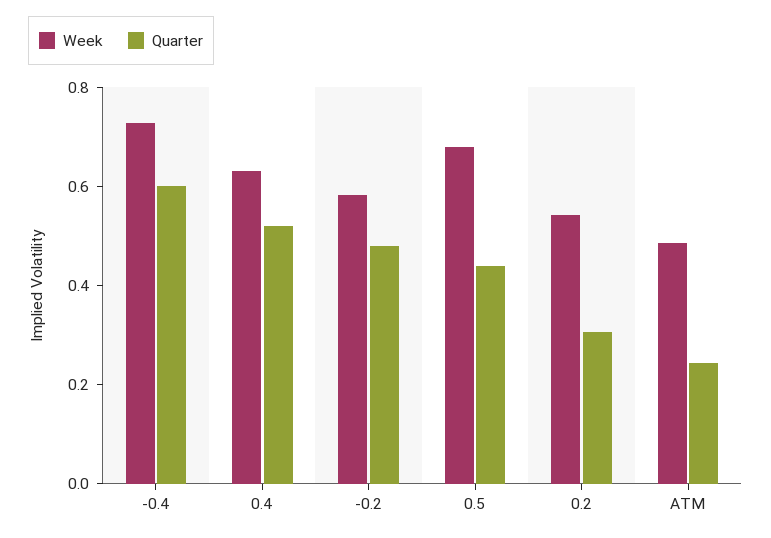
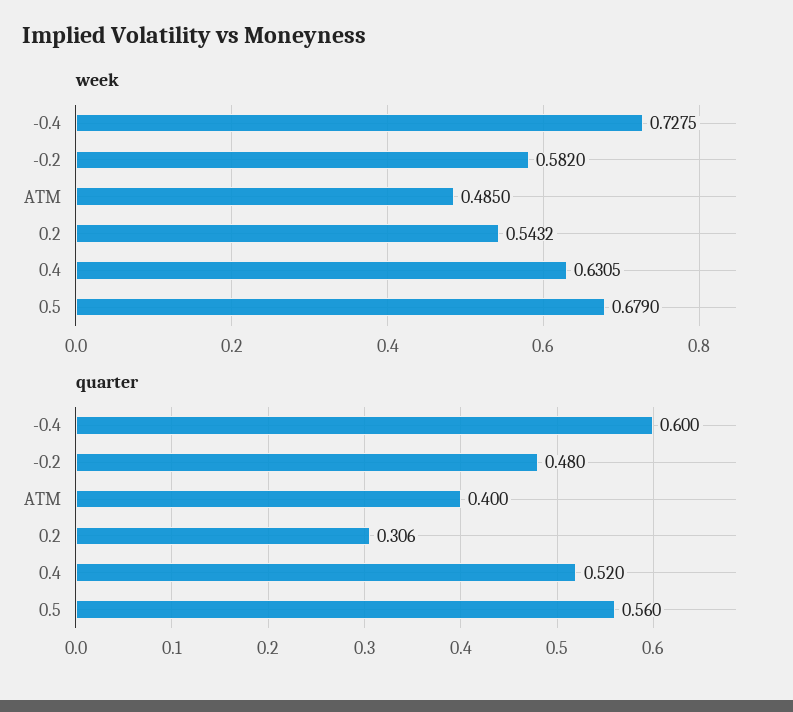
Quarter, 0.5: 0.45 -> 0.56
Quarter, ATM: 0.25 -> 0.4

